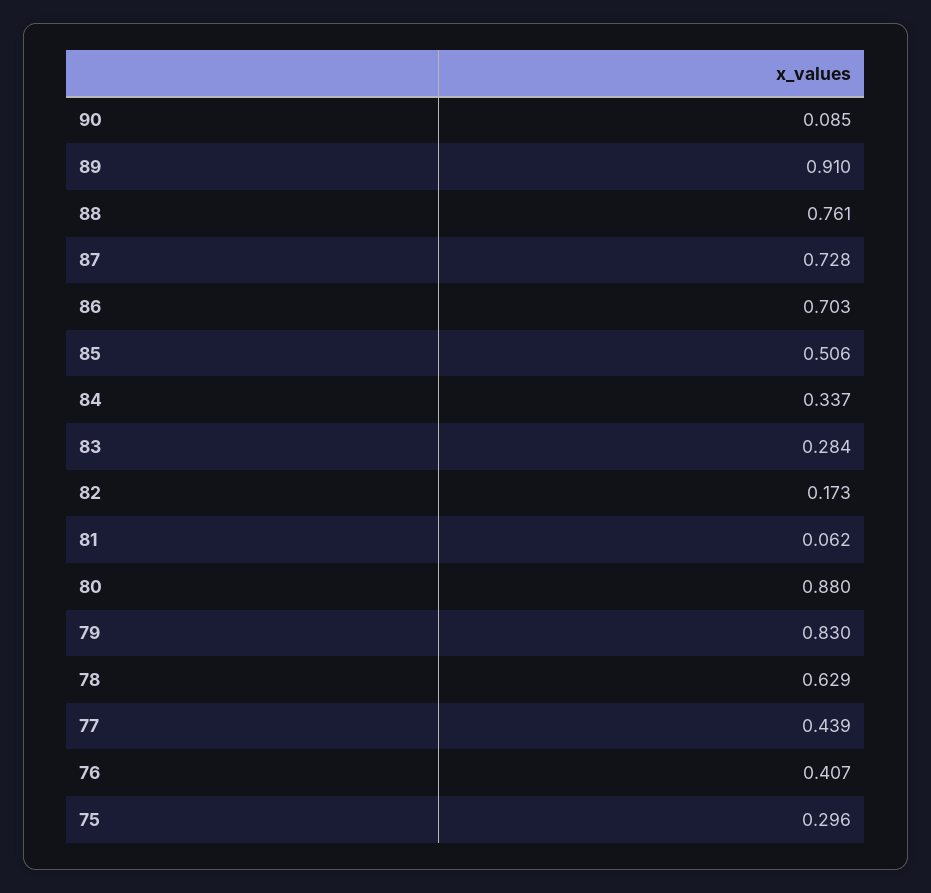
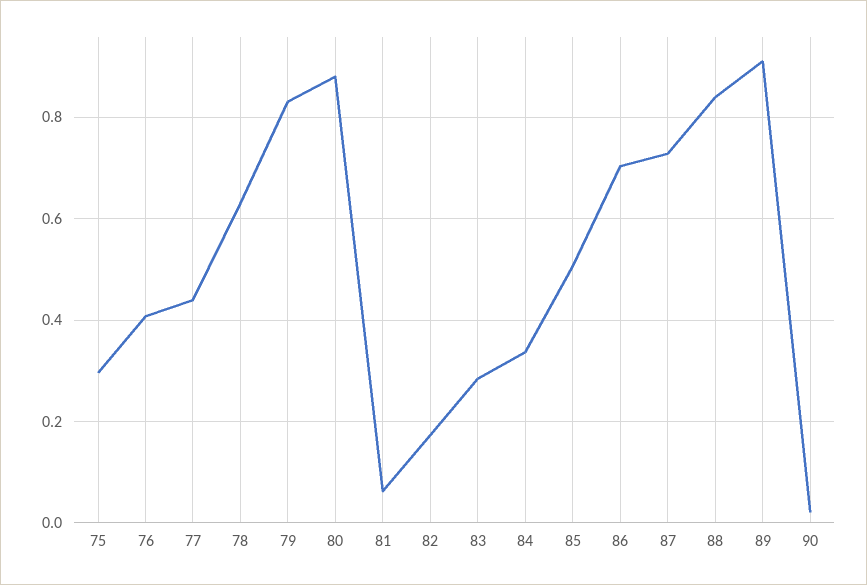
90: 0.085 -> 0.02
88: 0.761 -> 0.84

